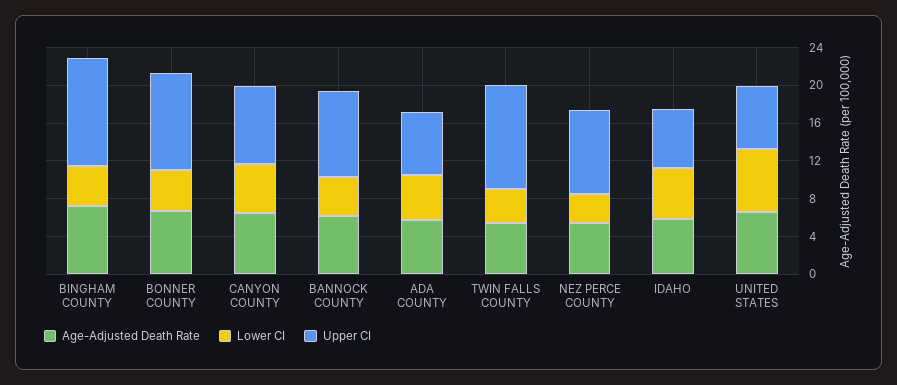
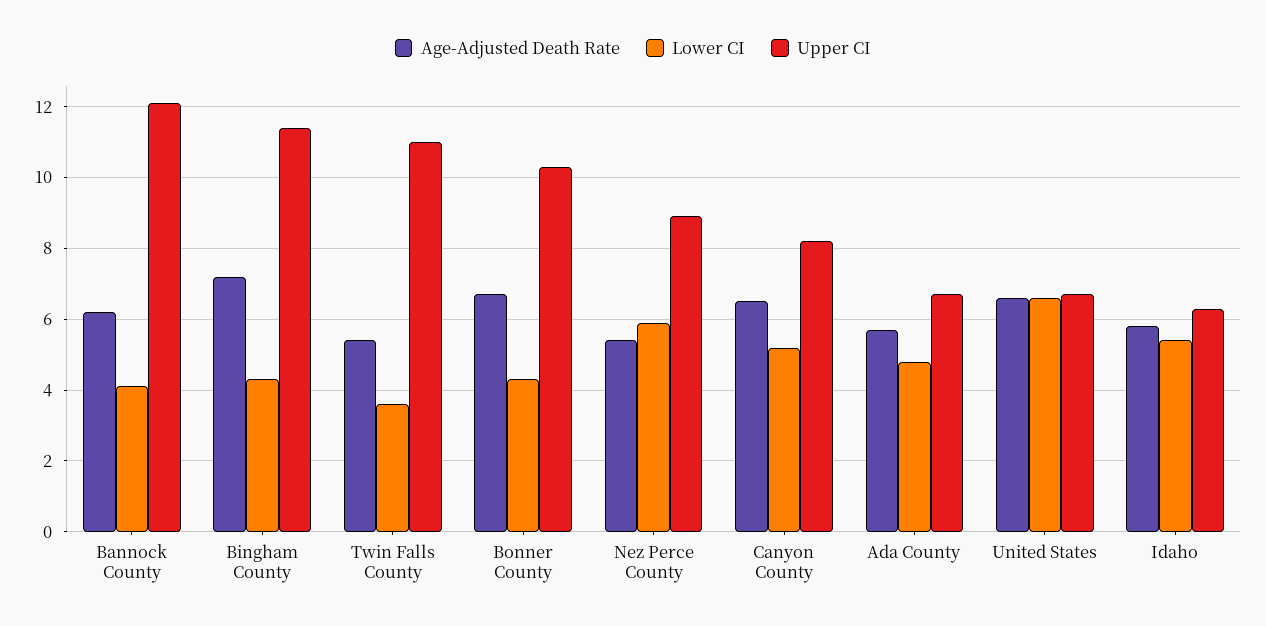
Upper CI, BANNOCK COUNTY: 9 -> 12
Lower CI, NEZ PERCE COUNTY: 3 -> 6

